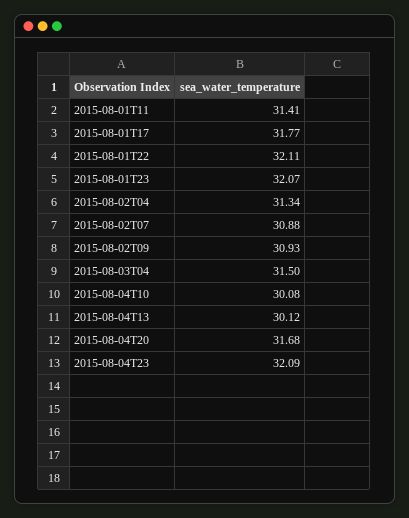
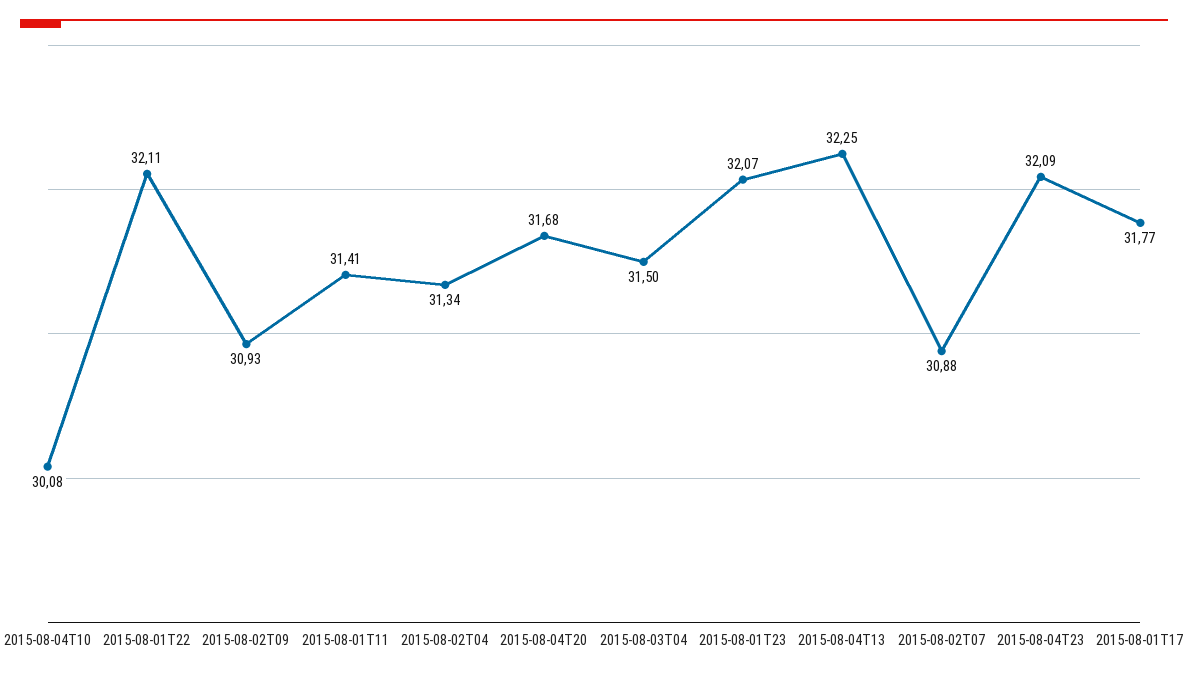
2015-08-04T13: 30.12 -> 32.25

